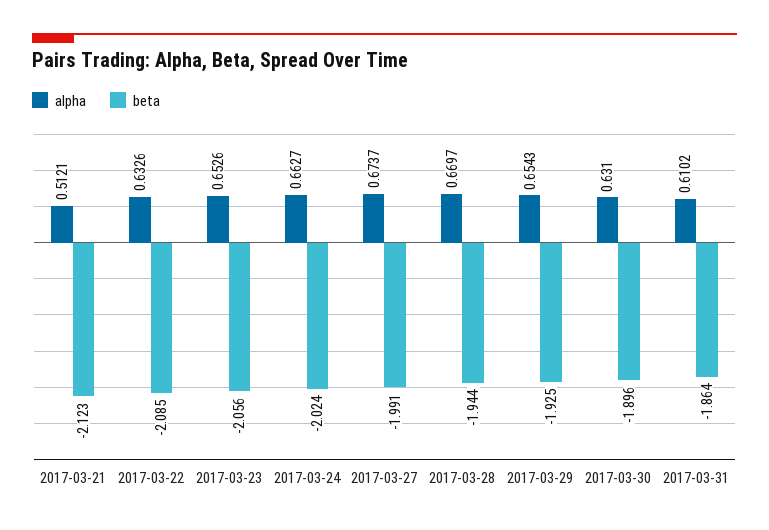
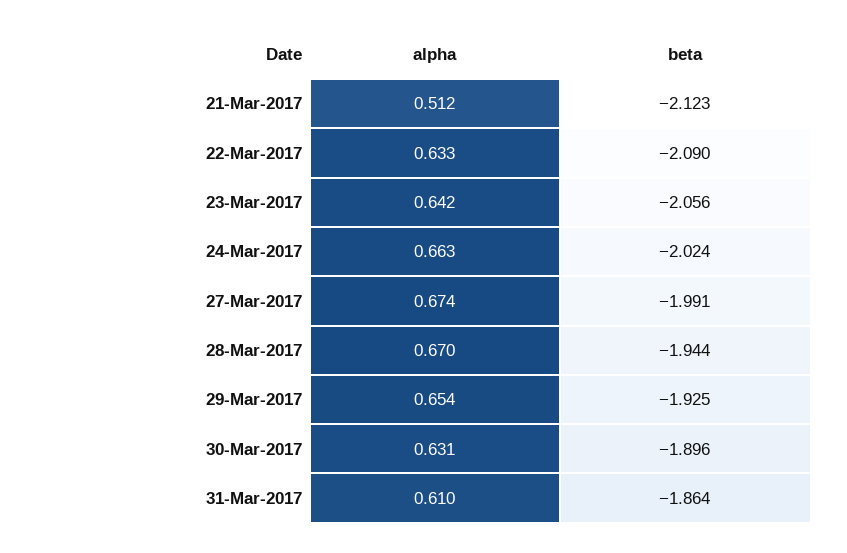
beta, 2017-03-22: -2.085 -> -2.09
alpha, 2017-03-23: 0.6526 -> 0.642

